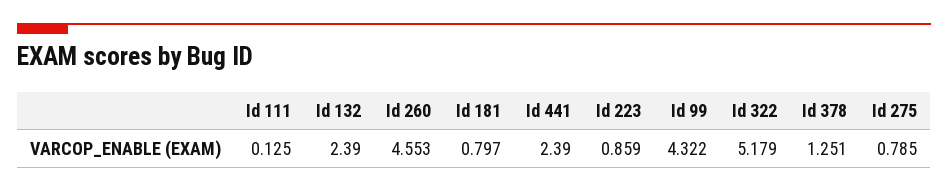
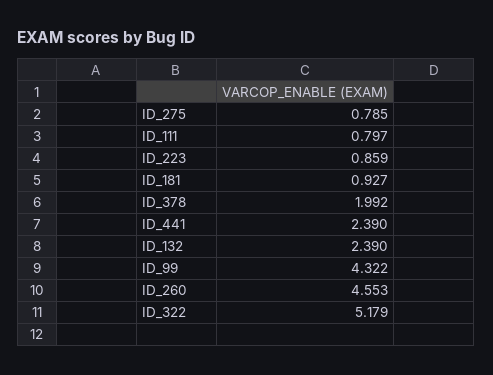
Id 111: 0.125 -> 0.797
Id 181: 0.797 -> 0.927
Id 378: 1.251 -> 1.992

